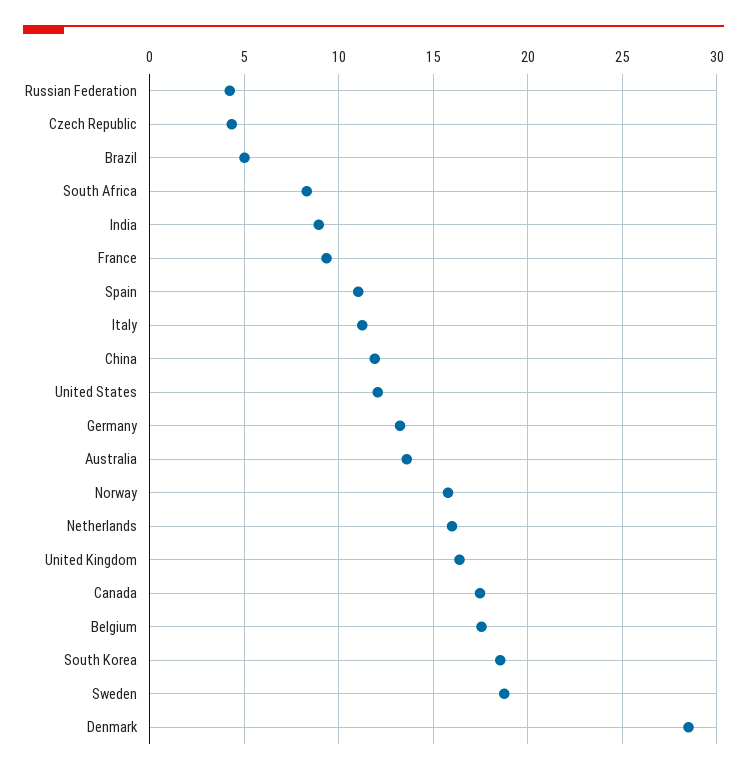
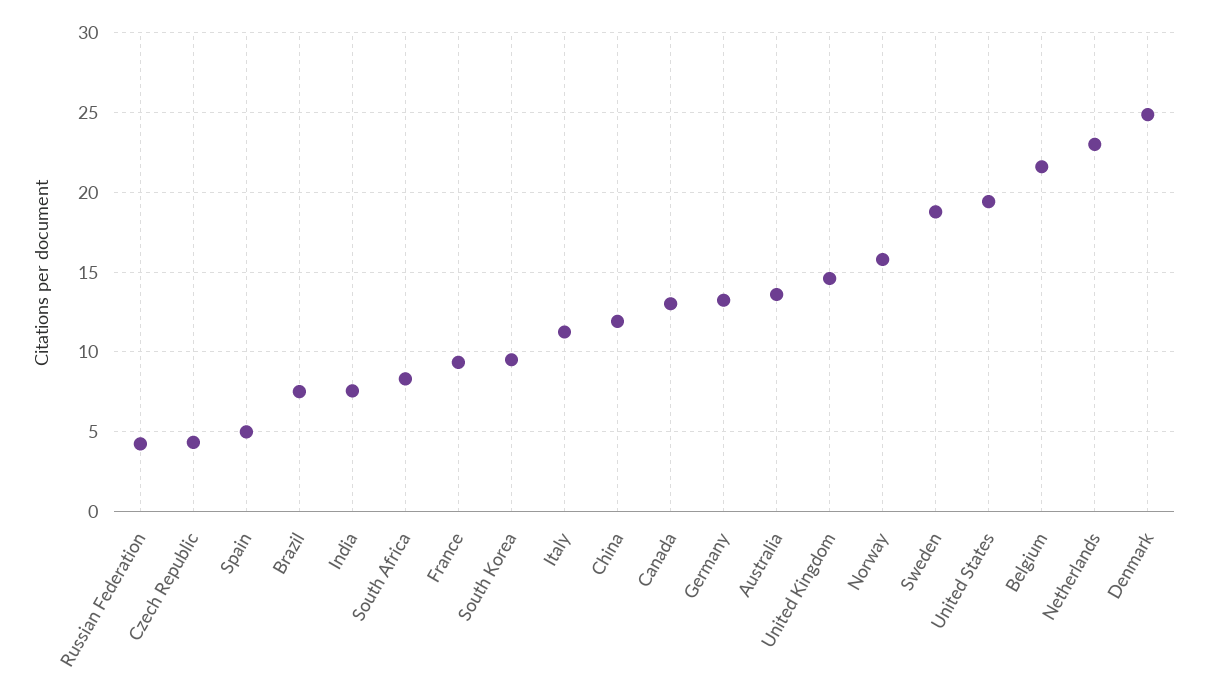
Brazil: 5 -> 7.5
India: 9 -> 7.5
Spain: 11 -> 5
United States: 12 -> 19.5
Netherlands: 16 -> 23
United Kingdom: 16.5 -> 14.5
Canada: 17.5 -> 13
Belgium: 17.5 -> 21.5
South Korea: 18.5 -> 9.5
Denmark: 28.5 -> 25

